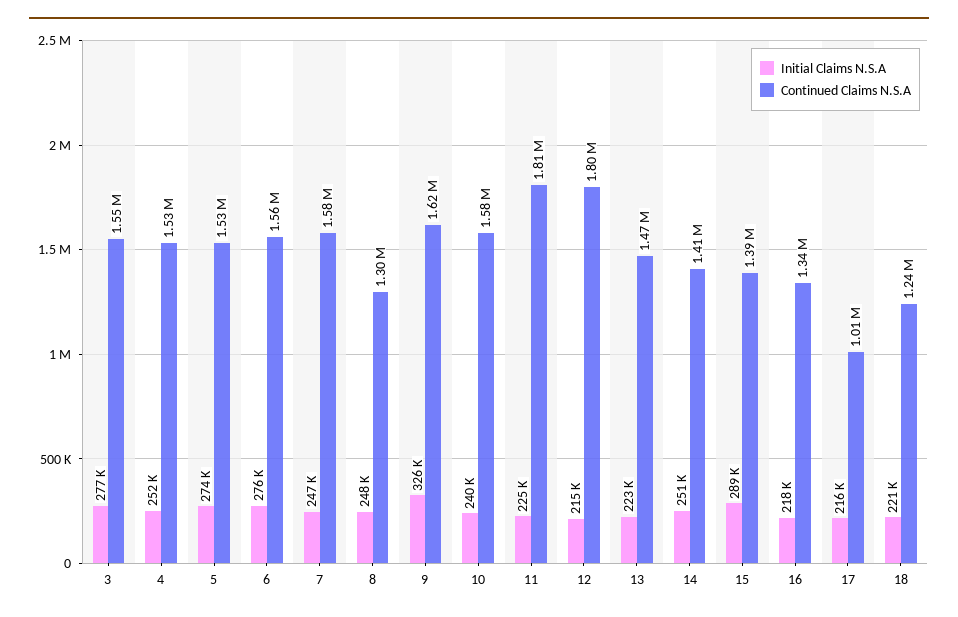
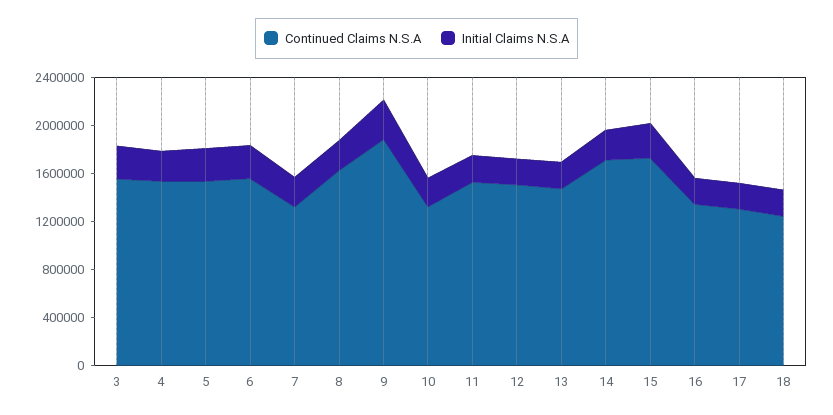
Continued Claims N.S.A, 7: 1580000 -> 1300000
Continued Claims N.S.A, 8: 1300000 -> 1600000
Continued Claims N.S.A, 9: 1620000 -> 1900000
Continued Claims N.S.A, 10: 1580000 -> 1300000
Continued Claims N.S.A, 11: 1810000 -> 1500000
Continued Claims N.S.A, 12: 1800000 -> 1500000
Continued Claims N.S.A, 14: 1410000 -> 1700000
Continued Claims N.S.A, 15: 1390000 -> 1700000
Continued Claims N.S.A, 17: 1010000 -> 1300000

